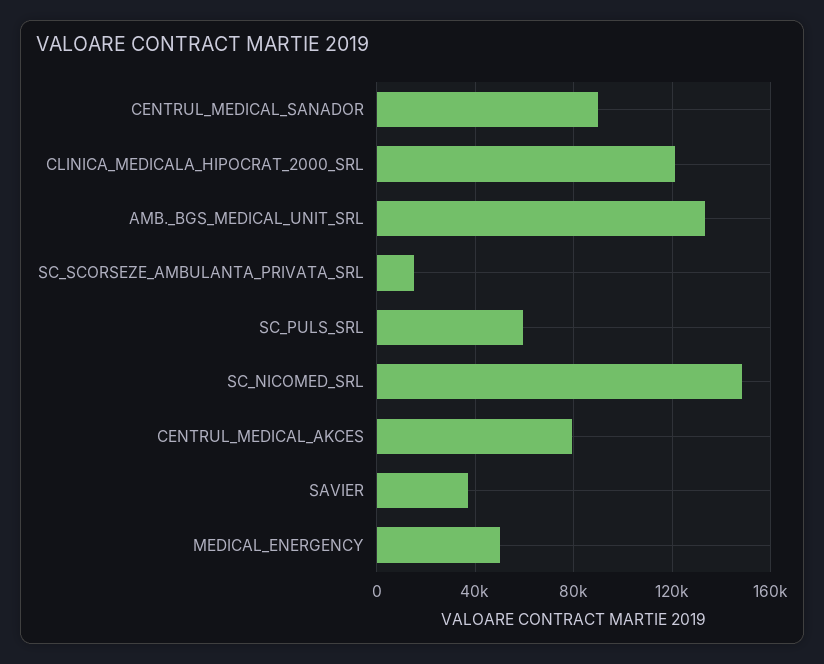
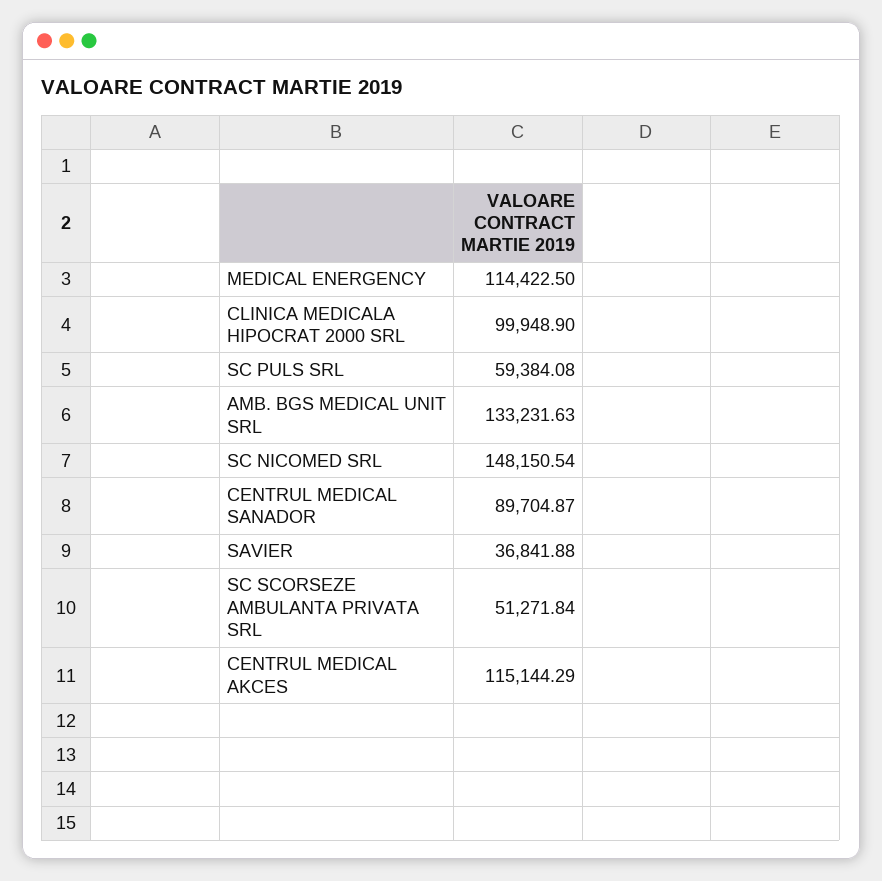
CLINICA_MEDICALA_HIPOCRAT_2000_SRL: 120000 -> 99948.9
SC_SCORSEZE_AMBULANTA_PRIVATA_SRL: 15000 -> 51271.84
CENTRUL_MEDICAL_AKCES: 80000 -> 115144.29
MEDICAL_ENERGENCY: 50000 -> 114422.5

